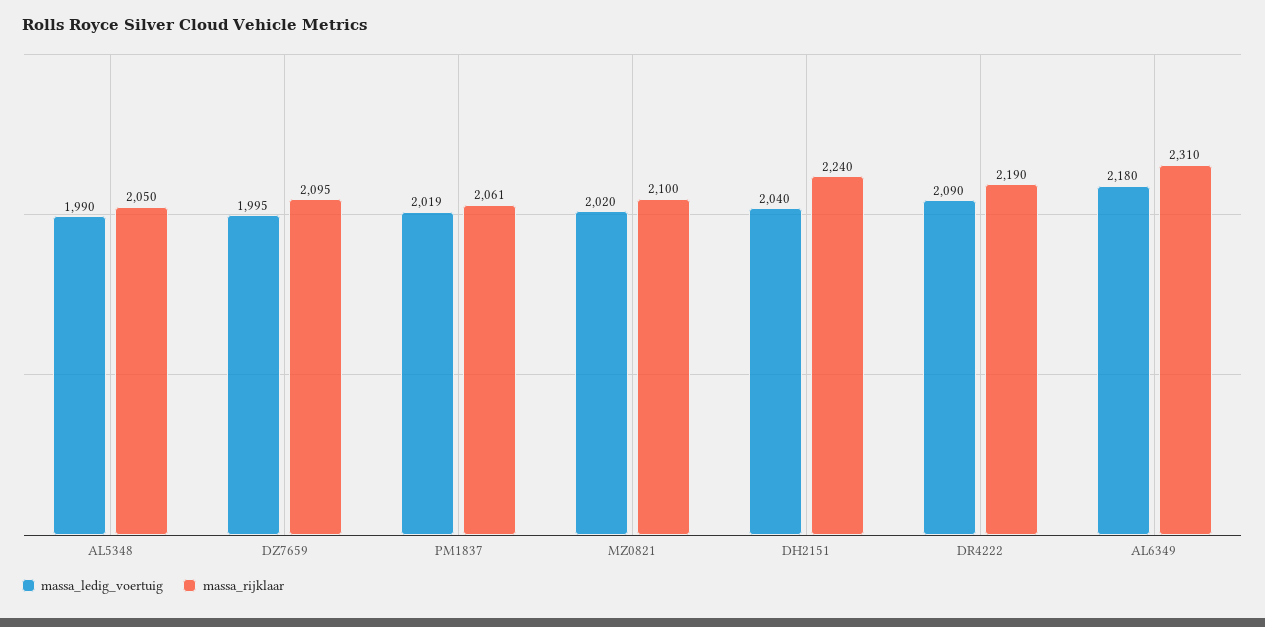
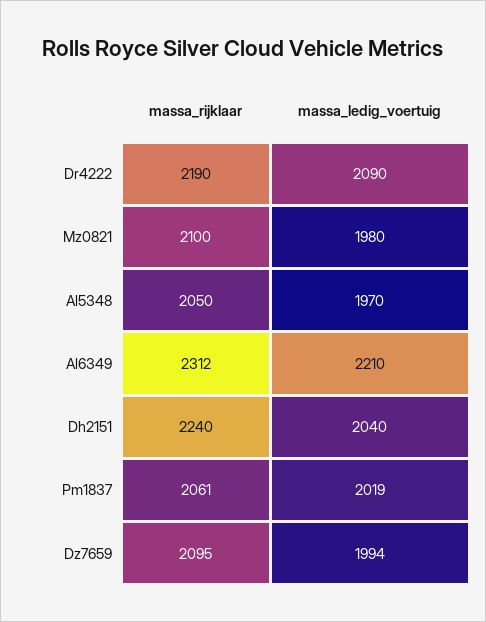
massa_ledig_voertuig, AL5348: 1990 -> 1970
massa_ledig_voertuig, DZ7659: 1995 -> 1994
massa_ledig_voertuig, MZ0821: 2020 -> 1980
massa_ledig_voertuig, AL6349: 2180 -> 2210
massa_rijklaar, AL6349: 2310 -> 2312

